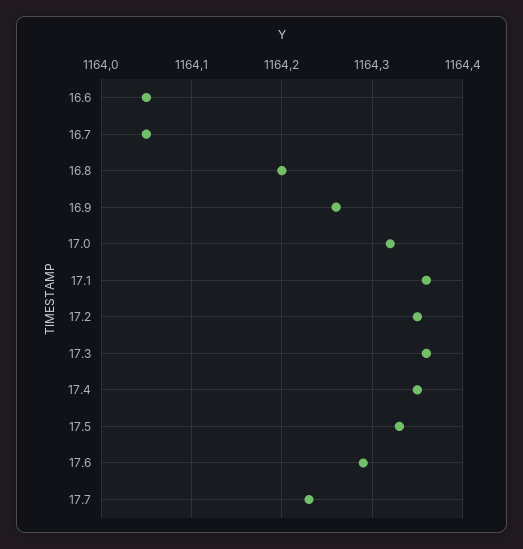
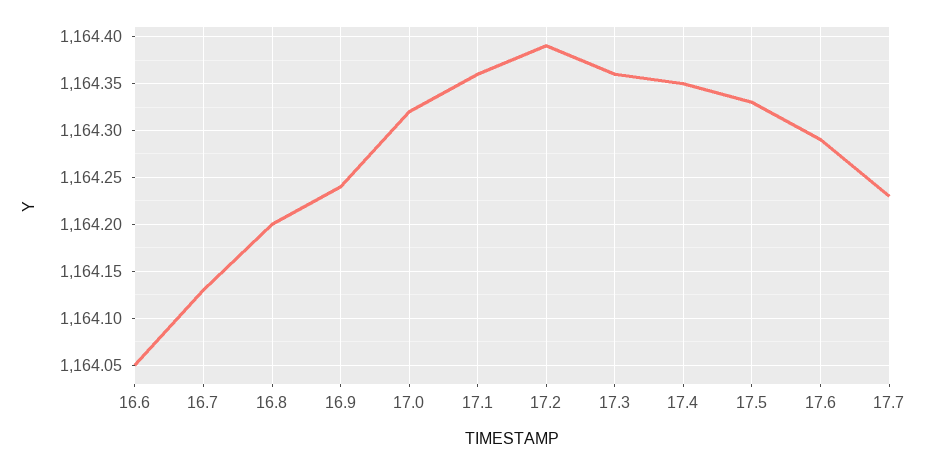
16.7: 1164.05 -> 1164.13
16.9: 1164.26 -> 1164.24
17.2: 1164.35 -> 1164.39

